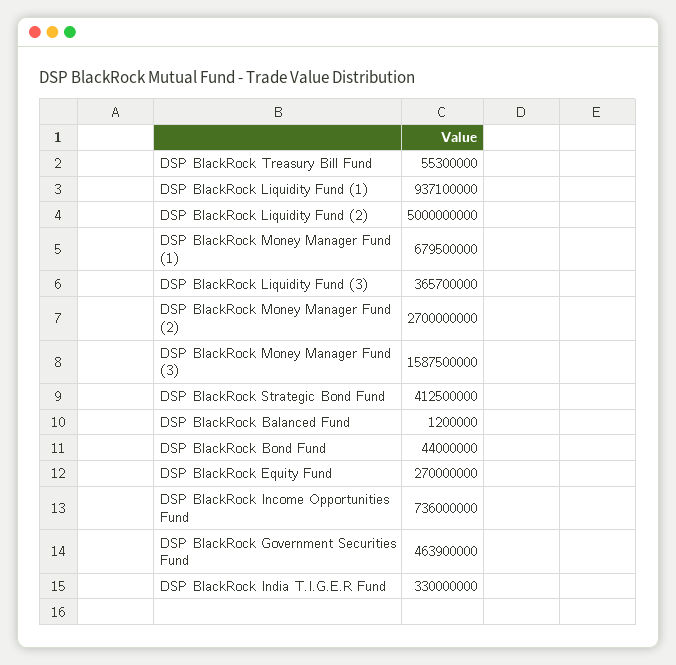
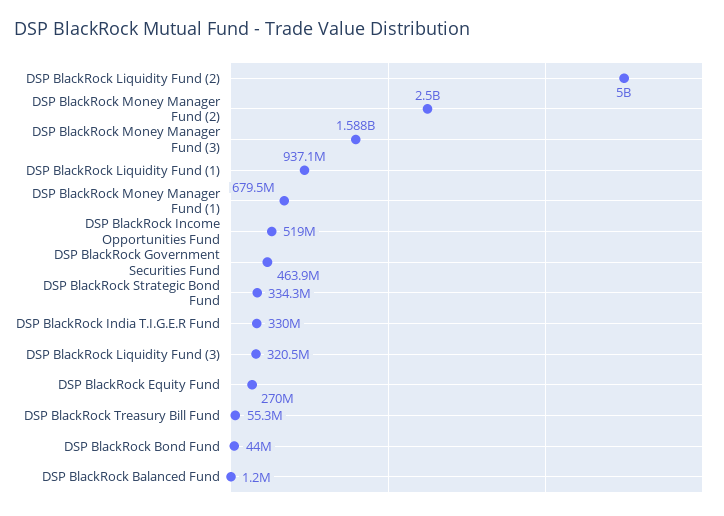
DSP BlackRock Liquidity Fund (3): 365700000 -> 320500000
DSP BlackRock Money Manager Fund (2): 2700000000 -> 2500000000
DSP BlackRock Strategic Bond Fund: 412500000 -> 334300000
DSP BlackRock Income Opportunities Fund: 736000000 -> 519000000

